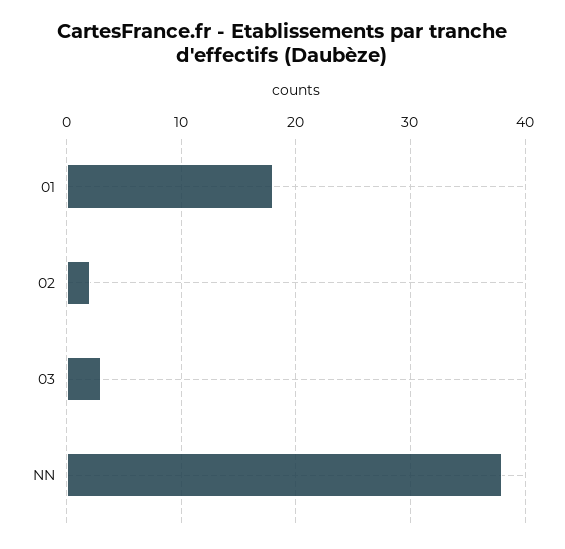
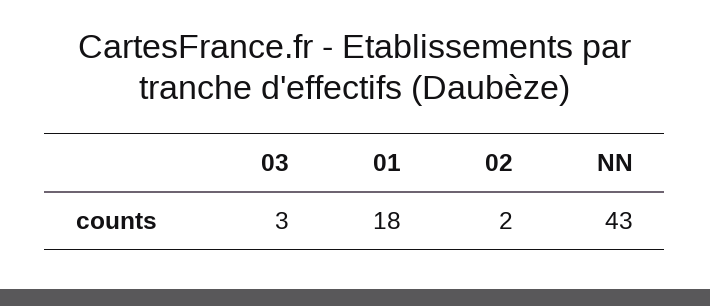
NN: 38 -> 43

